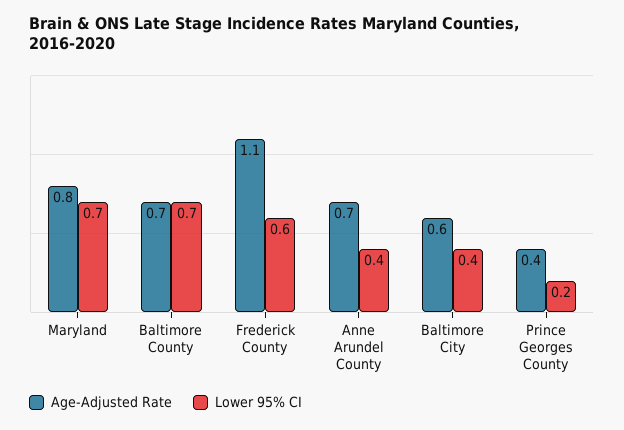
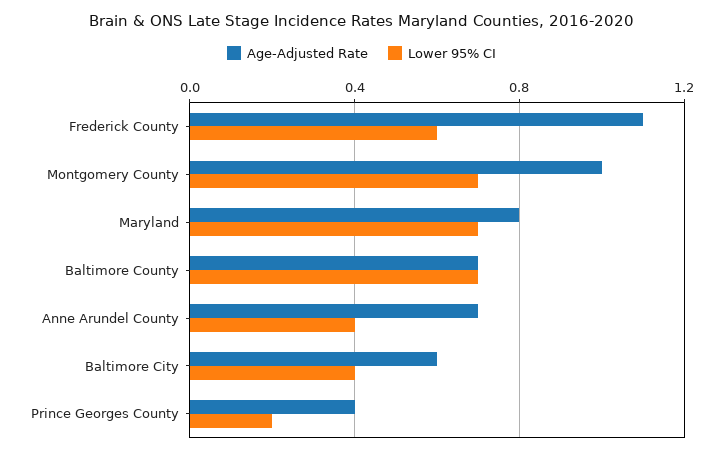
Age-Adjusted Rate, Montgomery County: none -> 1
Lower 95% CI, Montgomery County: none -> 0.7

